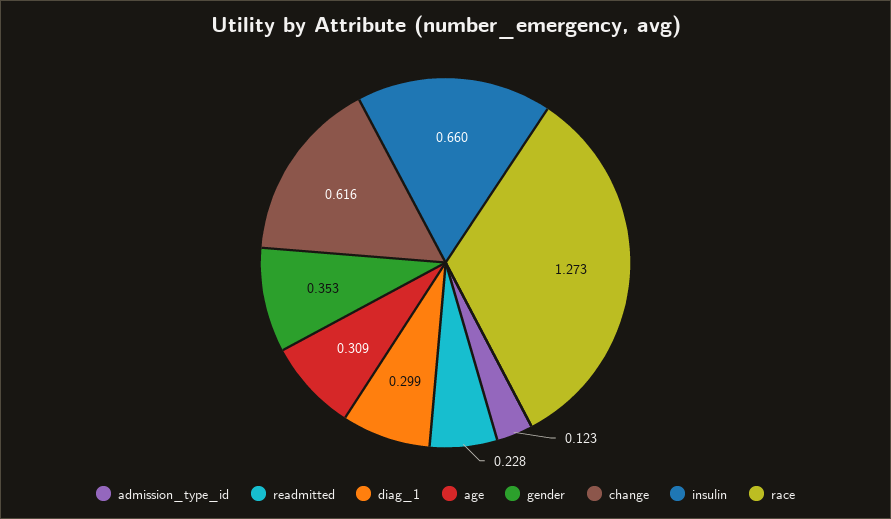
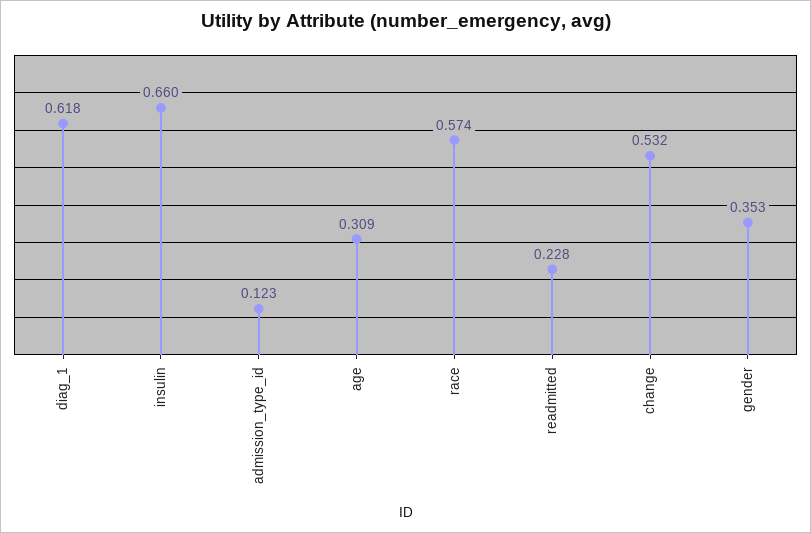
diag_1: 0.299 -> 0.618
change: 0.616 -> 0.532
race: 1.273 -> 0.574

